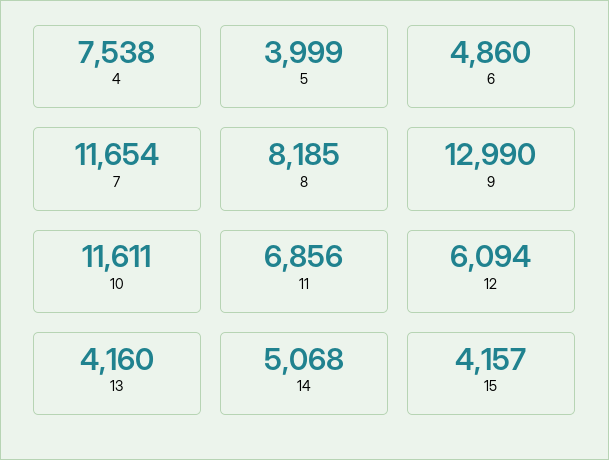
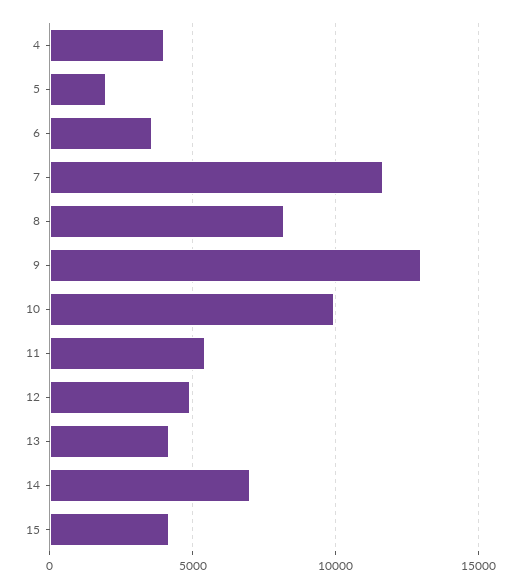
4: 7538 -> 4000
5: 3999 -> 2000
6: 4860 -> 3500
10: 11611 -> 10000
11: 6856 -> 5500
12: 6094 -> 5000
14: 5068 -> 7000

